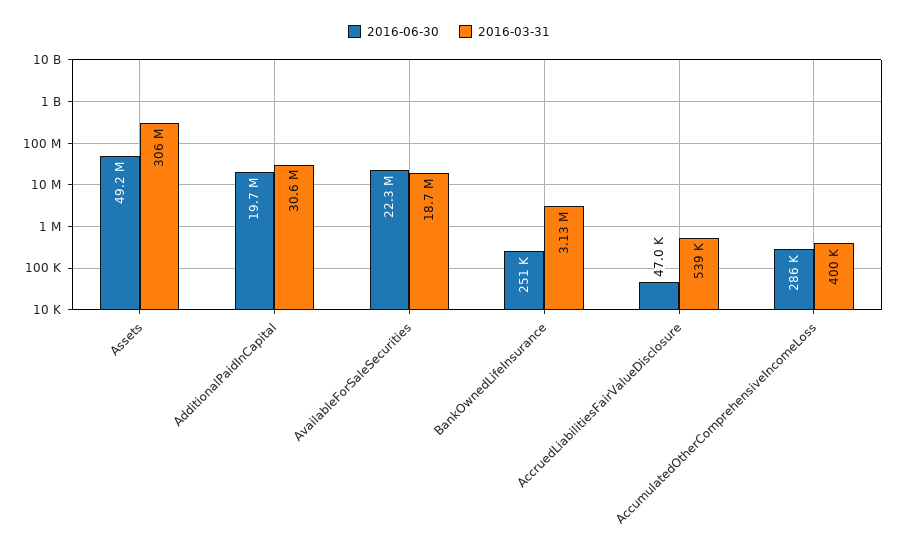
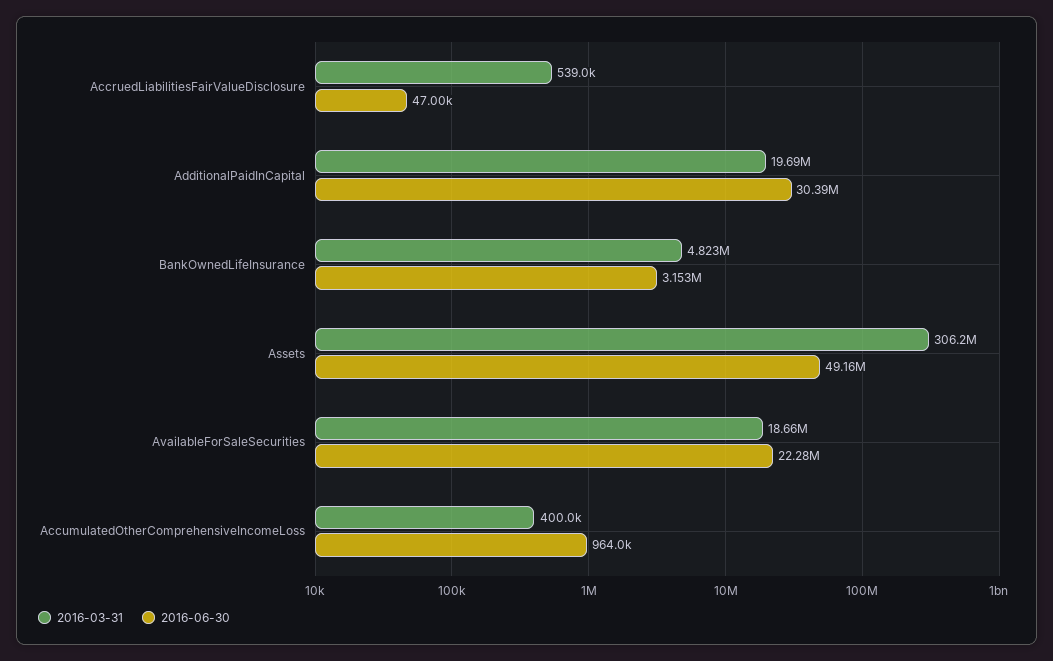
2016-06-30, AdditionalPaidInCapital: 19700000 -> 30390000
2016-03-31, AdditionalPaidInCapital: 30600000 -> 19690000
2016-06-30, BankOwnedLifeInsurance: 251000 -> 3153000
2016-03-31, BankOwnedLifeInsurance: 3130000 -> 4823000
2016-06-30, AccumulatedOtherComprehensiveIncomeLoss: 286000 -> 964000

